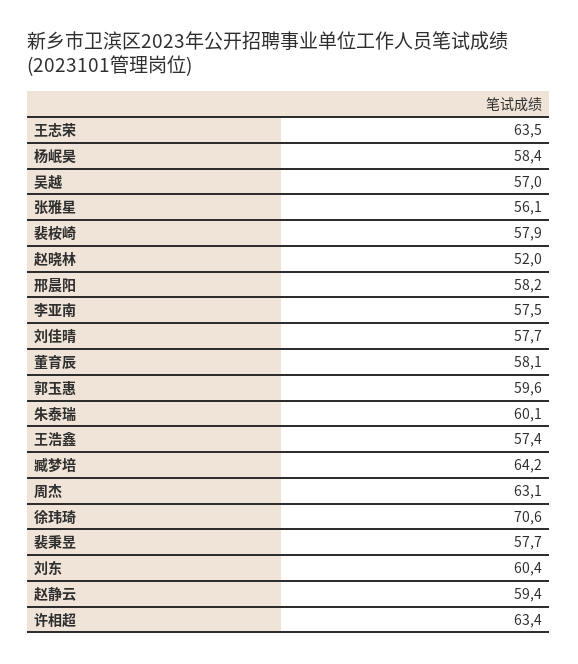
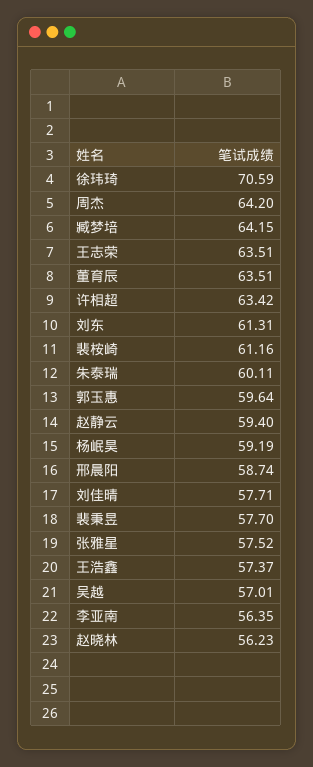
杨岷昊: 58.4 -> 59.19
张雅星: 56.1 -> 57.52
裴桉崎: 57.9 -> 61.16
赵晓林: 52 -> 56.23
邢晨阳: 58.2 -> 58.74
李亚南: 57.5 -> 56.35
董育辰: 58.1 -> 63.51
周杰: 63.1 -> 64.2
刘东: 60.4 -> 61.31

